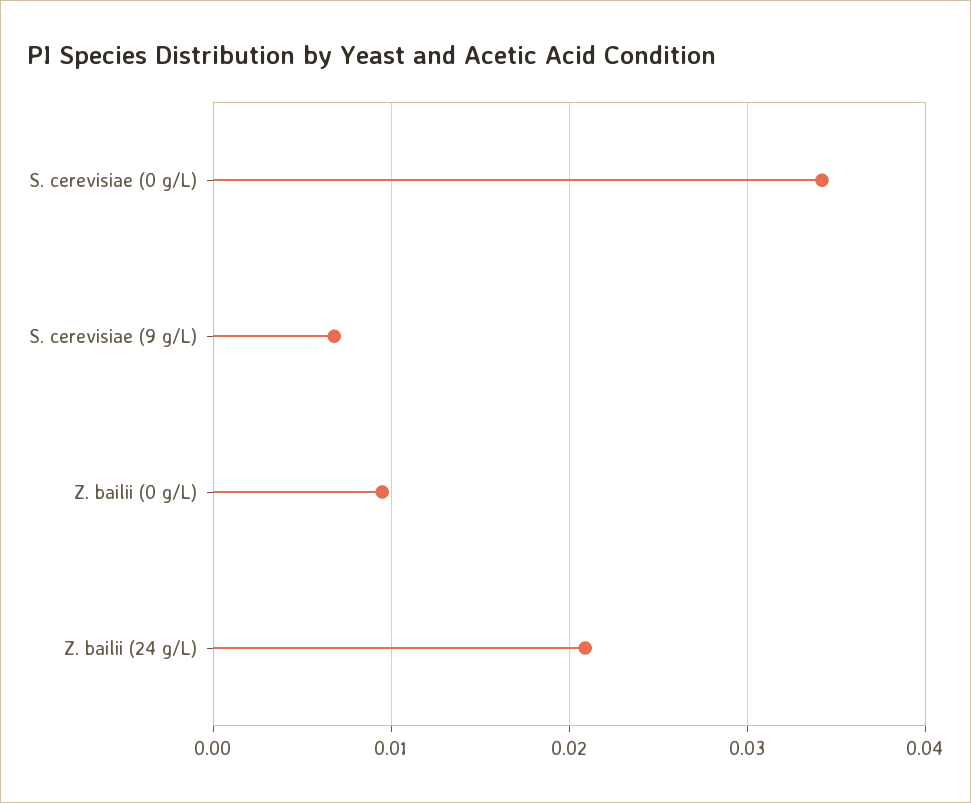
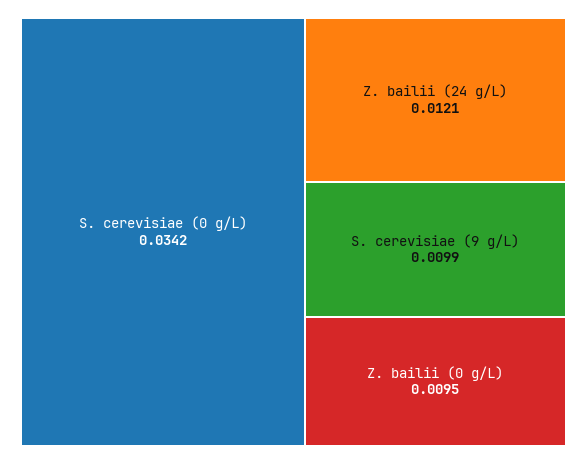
S. cerevisiae (9 g/L): 0.007 -> 0.0099
Z. bailii (24 g/L): 0.021 -> 0.0121

